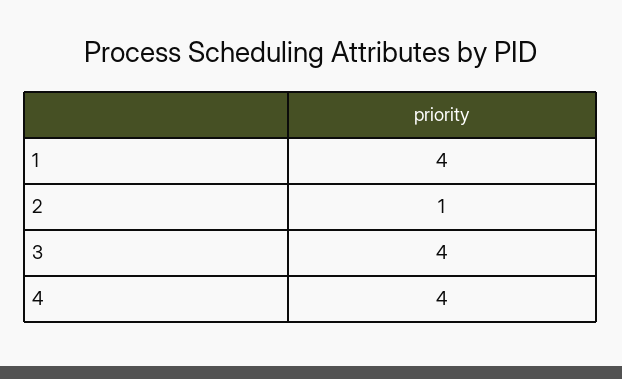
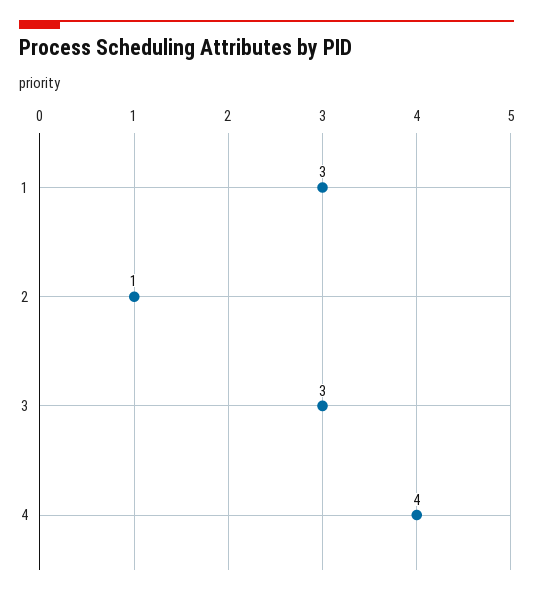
1: 4 -> 3
3: 4 -> 3

